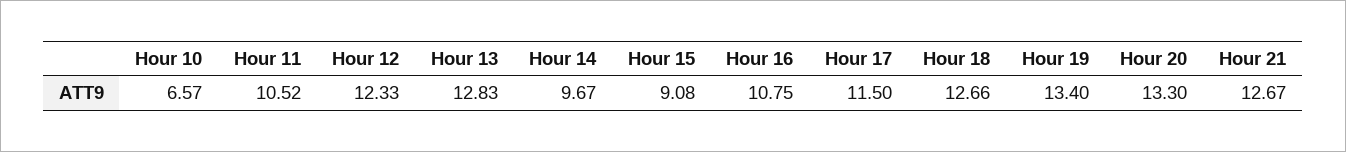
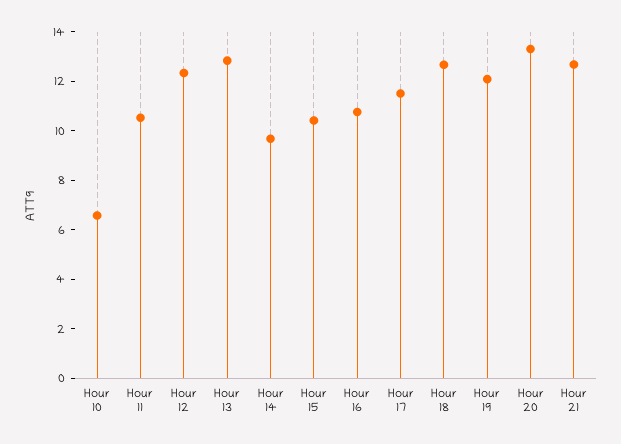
Hour 15: 9.08 -> 10.5
Hour 19: 13.4 -> 12

